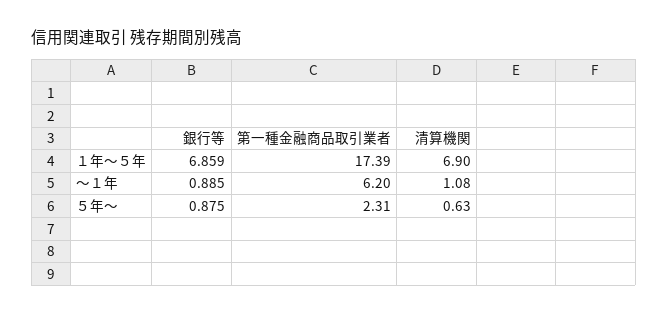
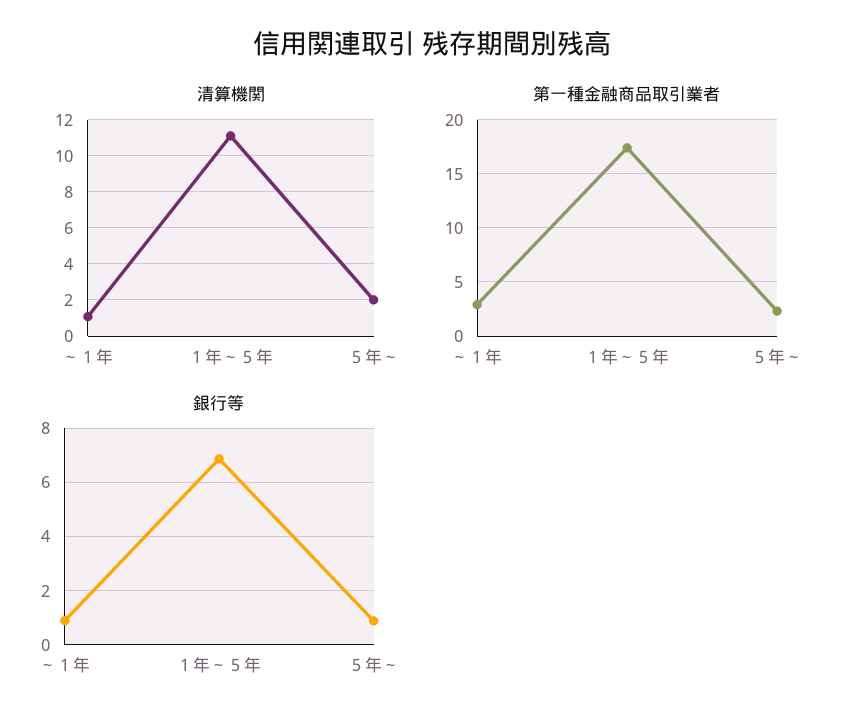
清算機関, １年～５年: 6.9 -> 11
第一種金融商品取引業者, ～１年: 6.2 -> 3
清算機関, ５年～: 0.63 -> 2

